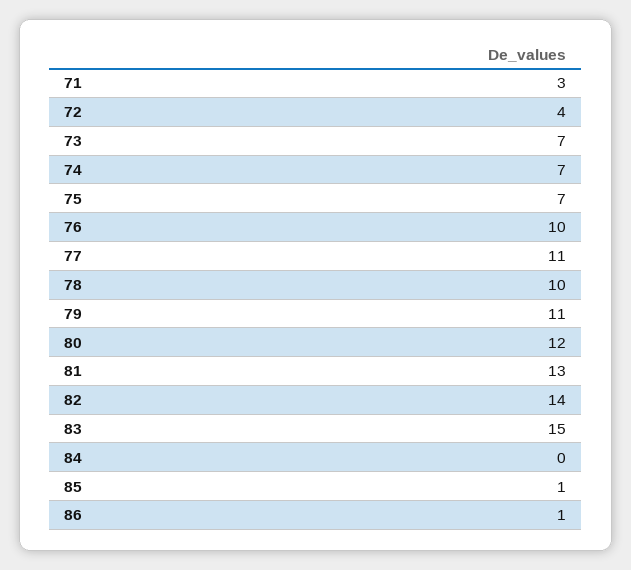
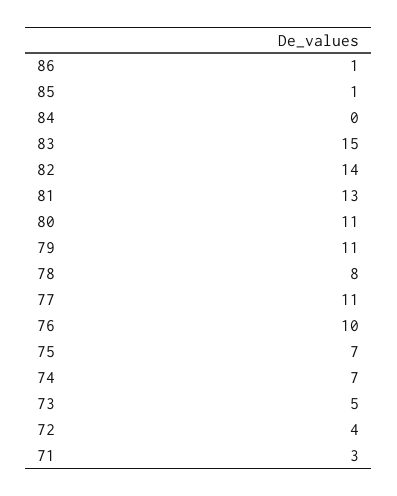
73: 7 -> 5
78: 10 -> 8
80: 12 -> 11

